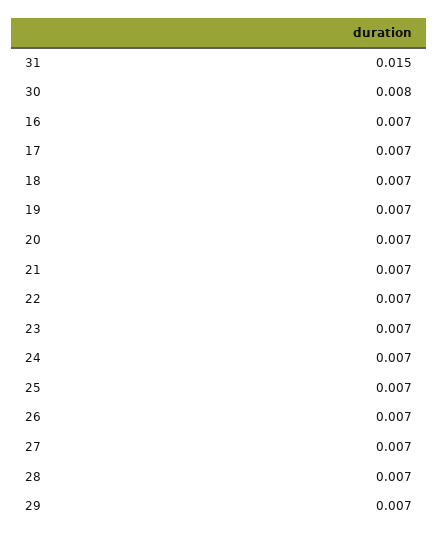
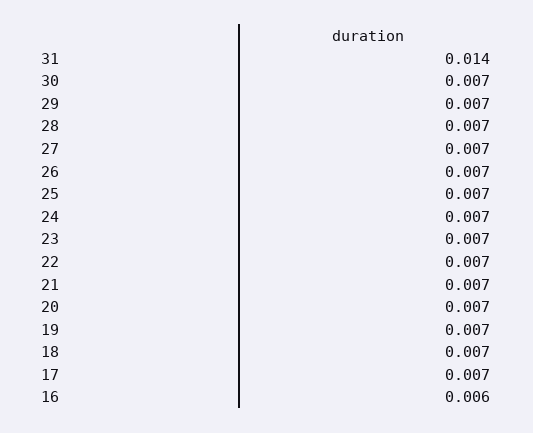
31: 0.015 -> 0.014
30: 0.008 -> 0.007
16: 0.007 -> 0.006

